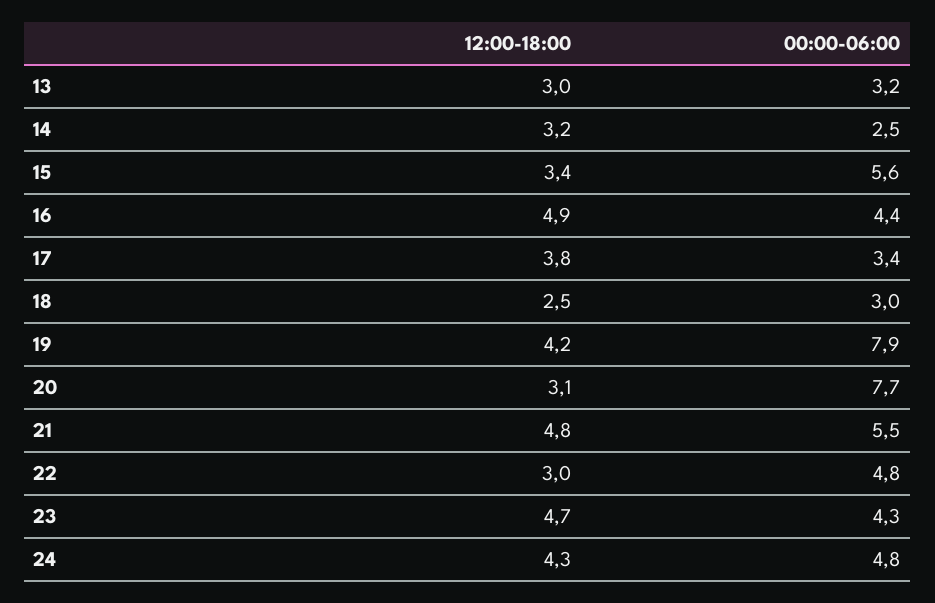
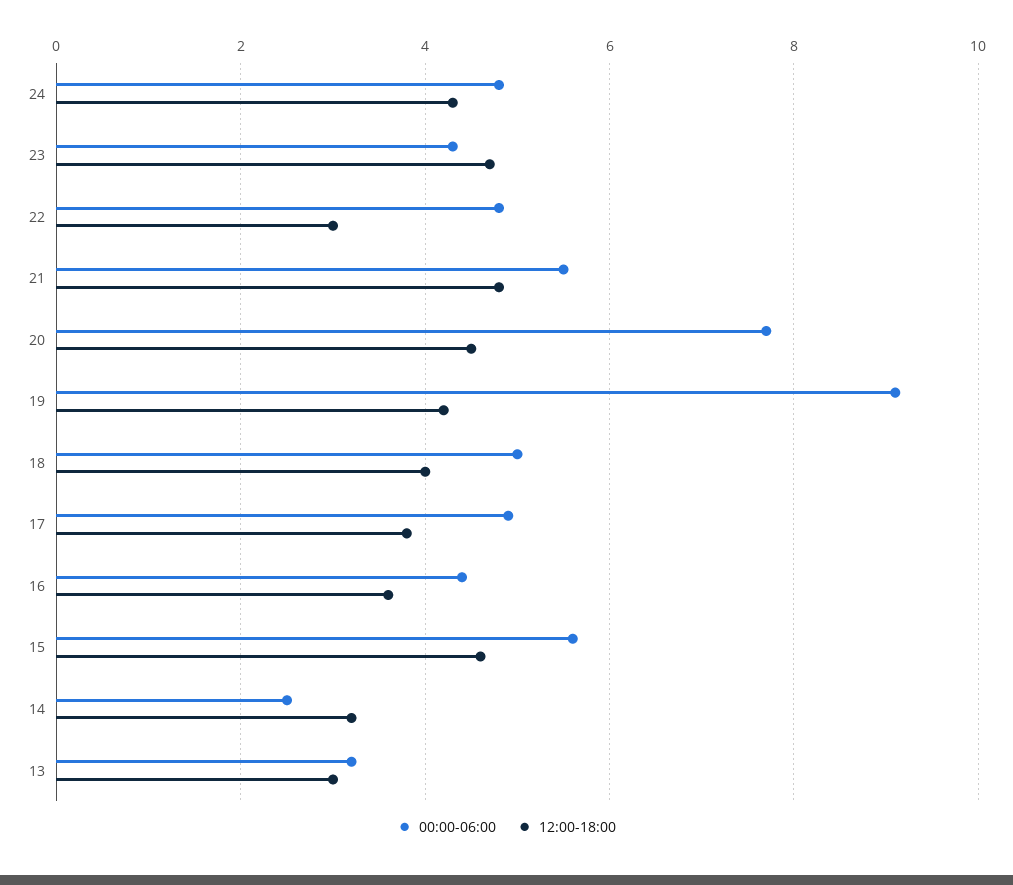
12:00-18:00, 15: 3.4 -> 4.5
12:00-18:00, 16: 4.9 -> 3.5
00:00-06:00, 17: 3.4 -> 5
12:00-18:00, 18: 2.5 -> 4
00:00-06:00, 18: 3 -> 5
00:00-06:00, 19: 7.9 -> 9
12:00-18:00, 20: 3.1 -> 4.5

